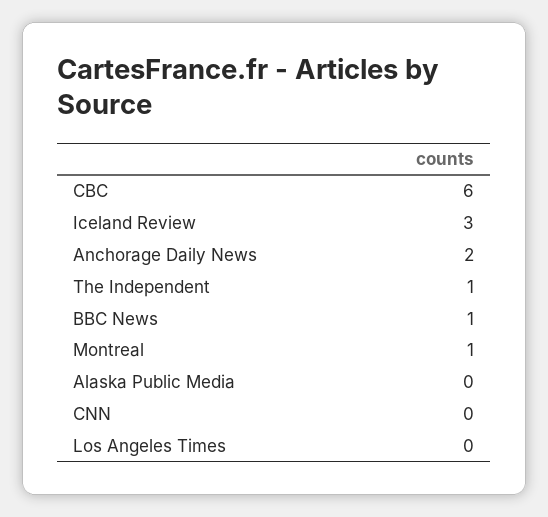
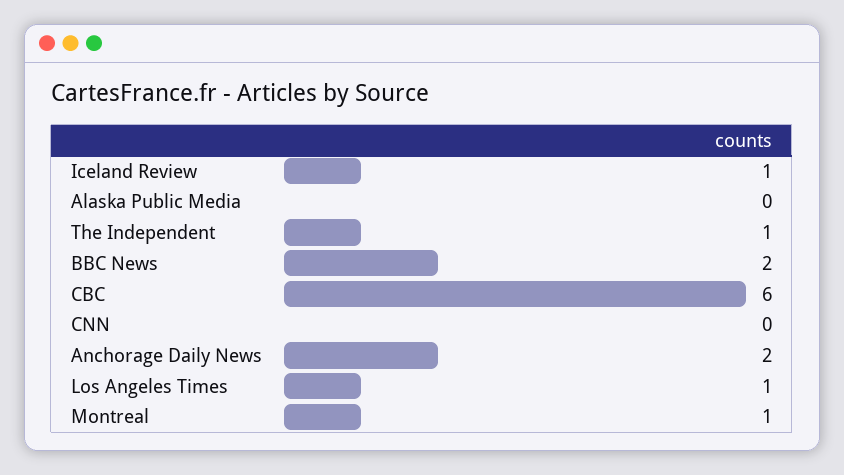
Iceland Review: 3 -> 1
BBC News: 1 -> 2
Los Angeles Times: 0 -> 1

